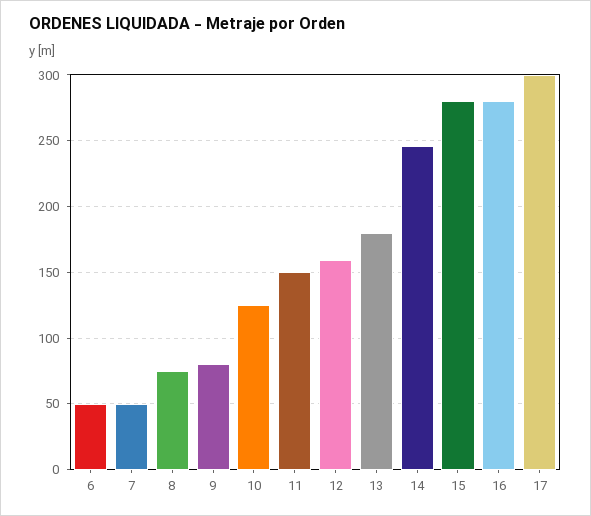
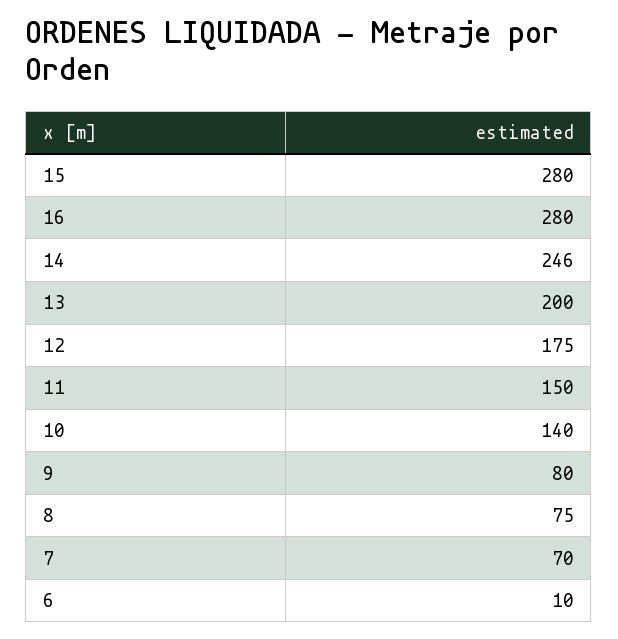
6: 50 -> 10
7: 50 -> 70
10: 125 -> 140
12: 160 -> 175
13: 180 -> 200
17: 300 -> none

